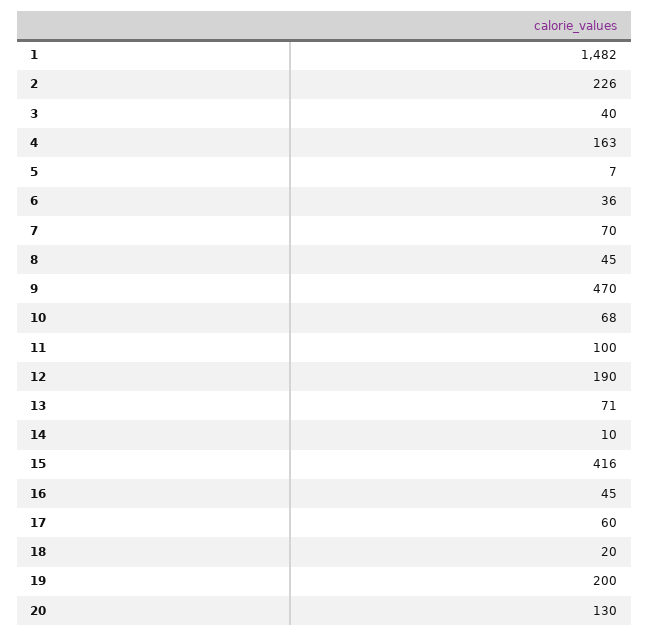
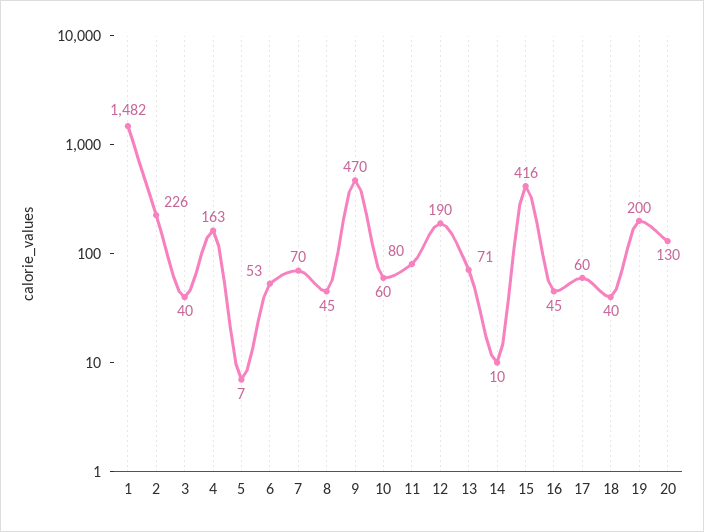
6: 36 -> 53
10: 68 -> 60
11: 100 -> 80
18: 20 -> 40

